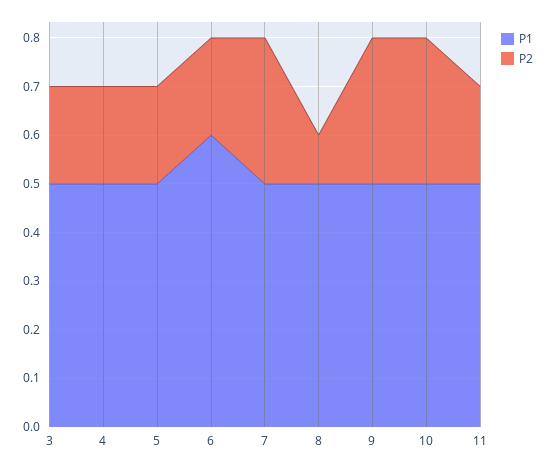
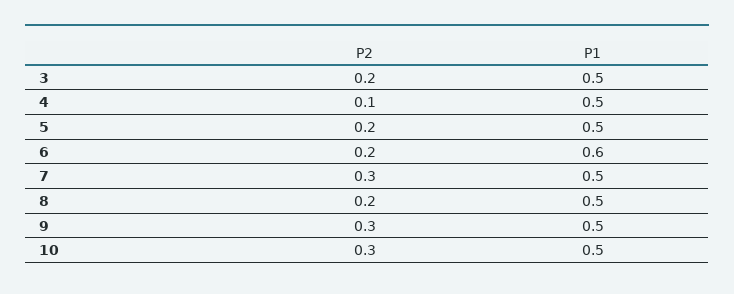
P2, 4: 0.2 -> 0.1
P2, 8: 0.1 -> 0.2
P1, 11: 0.5 -> none
P2, 11: 0.2 -> none

